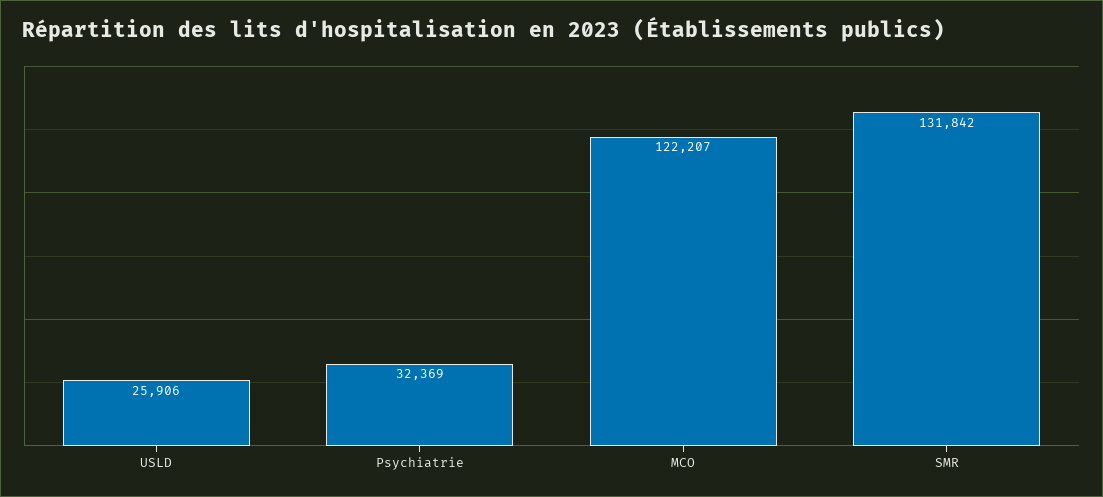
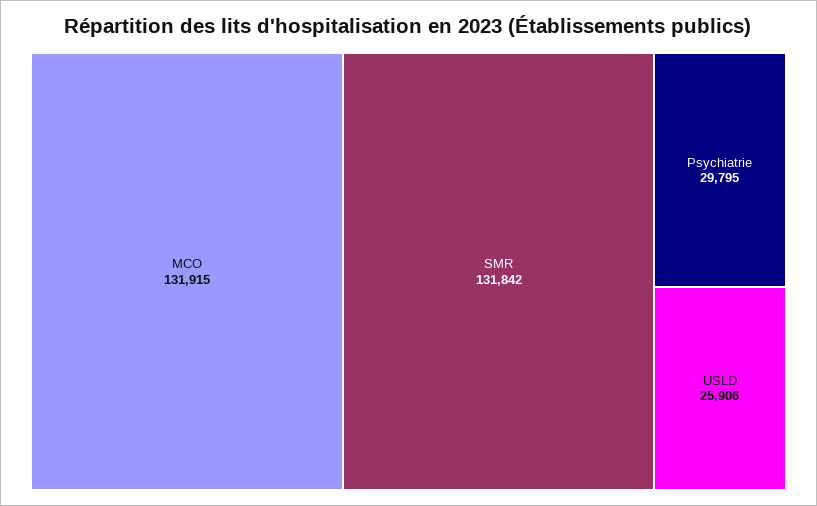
Psychiatrie: 32369 -> 29795
MCO: 122207 -> 131915

